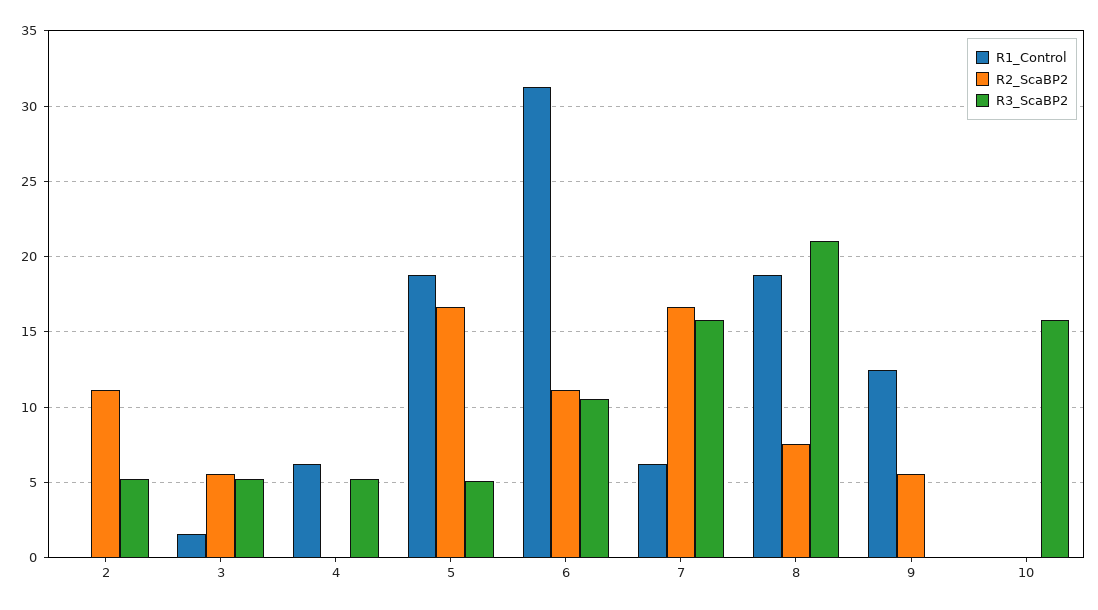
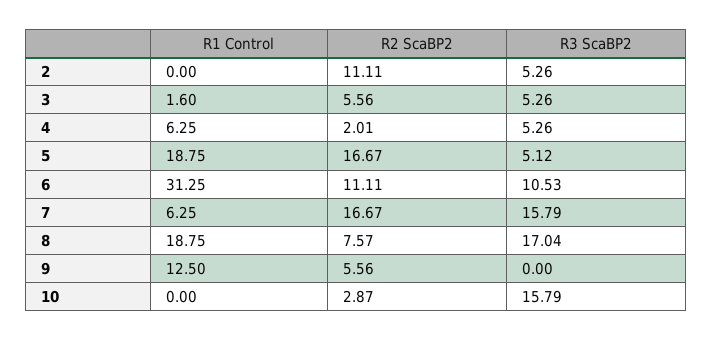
R2_ScaBP2, 4: 0 -> 2.01
R3_ScaBP2, 8: 21 -> 17.04
R2_ScaBP2, 10: 0 -> 2.87

